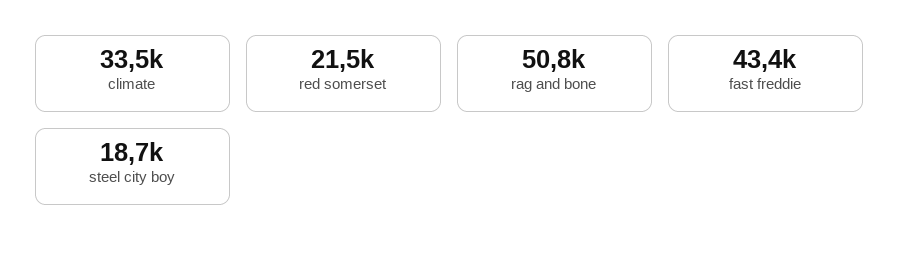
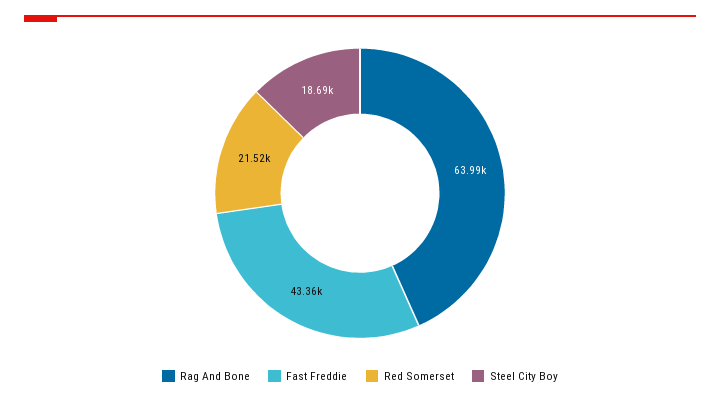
climate: 33500 -> none
rag and bone: 50800 -> 63990

